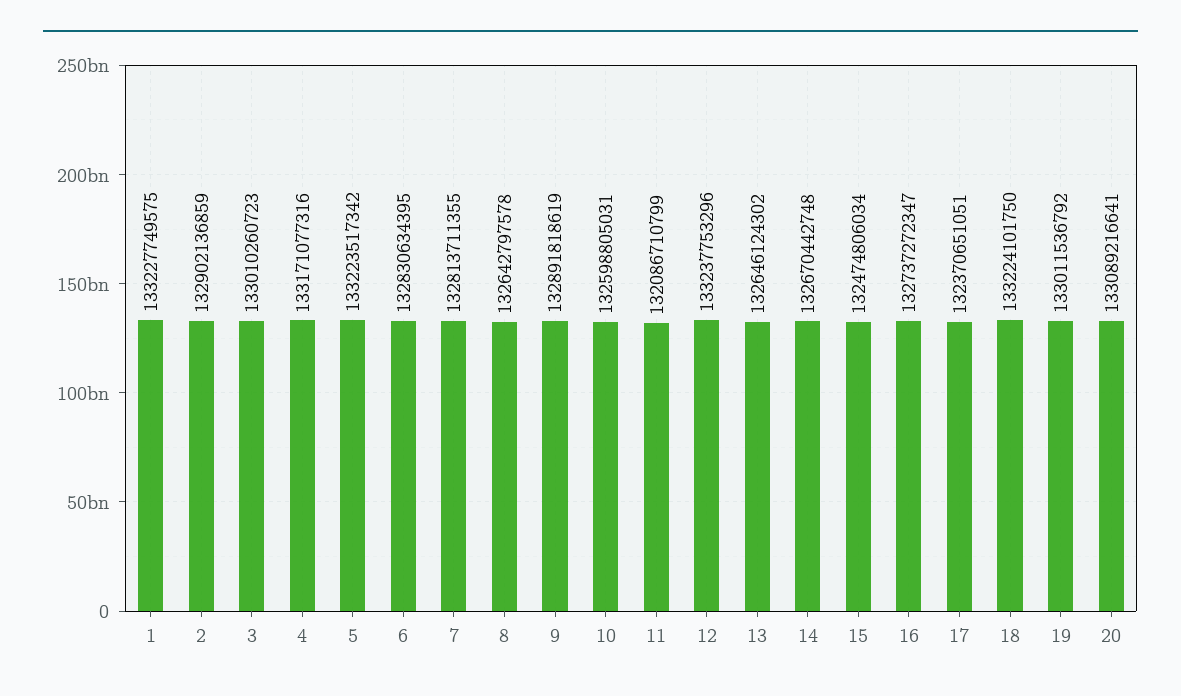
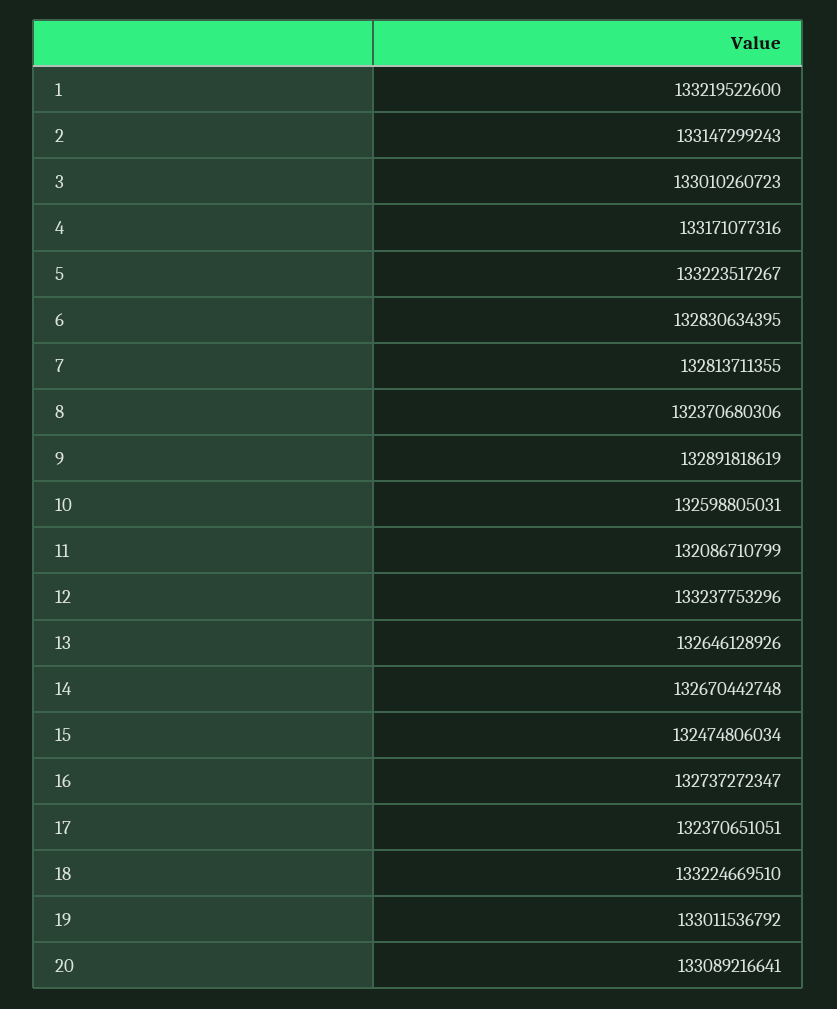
1: 133227749575 -> 133219522600
2: 132902136859 -> 133147299243
5: 133223517342 -> 133223517267
8: 132642797578 -> 132370680306
13: 132646124302 -> 132646128926
18: 133224101750 -> 133224669510

